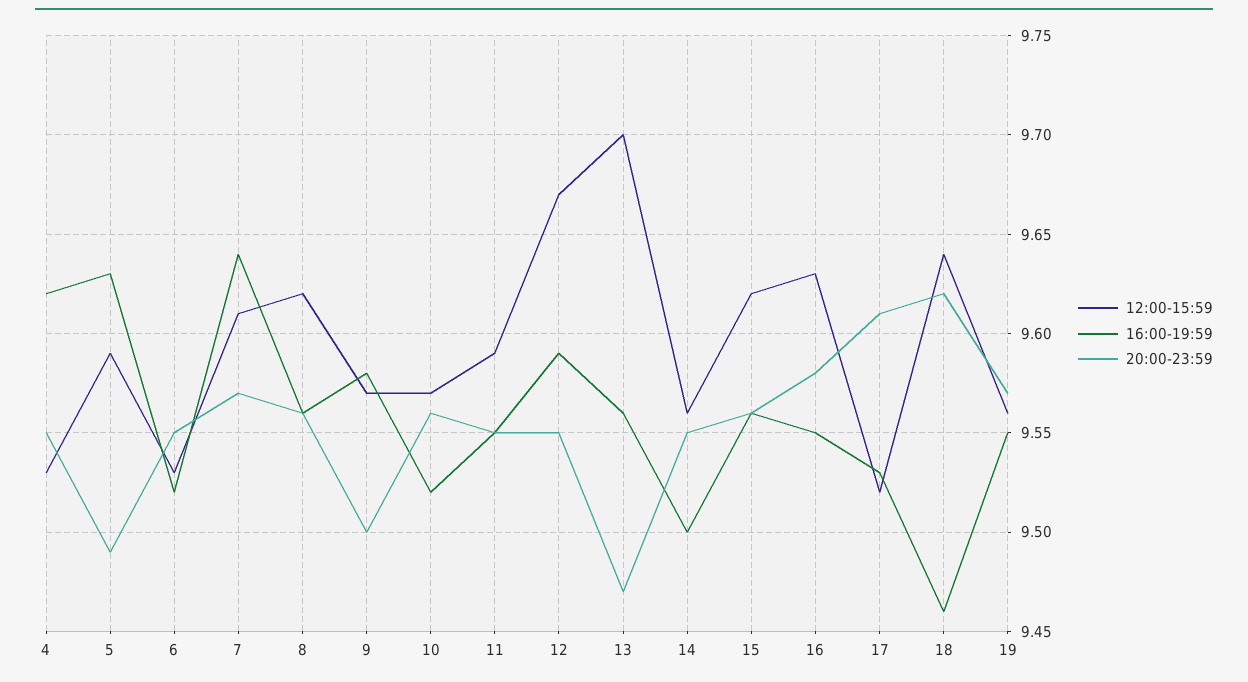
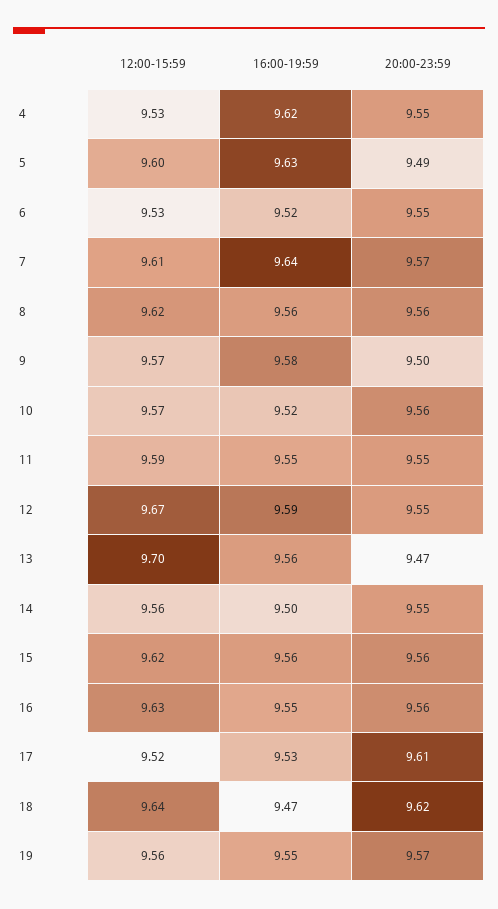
12:00-15:59, 5: 9.59 -> 9.6
20:00-23:59, 16: 9.58 -> 9.56
16:00-19:59, 18: 9.46 -> 9.47

